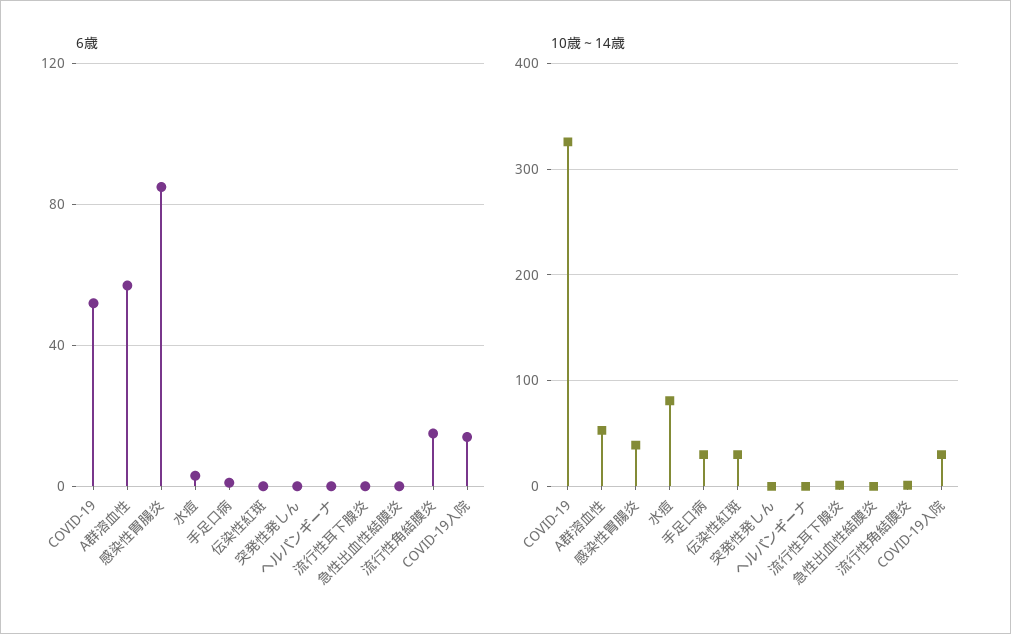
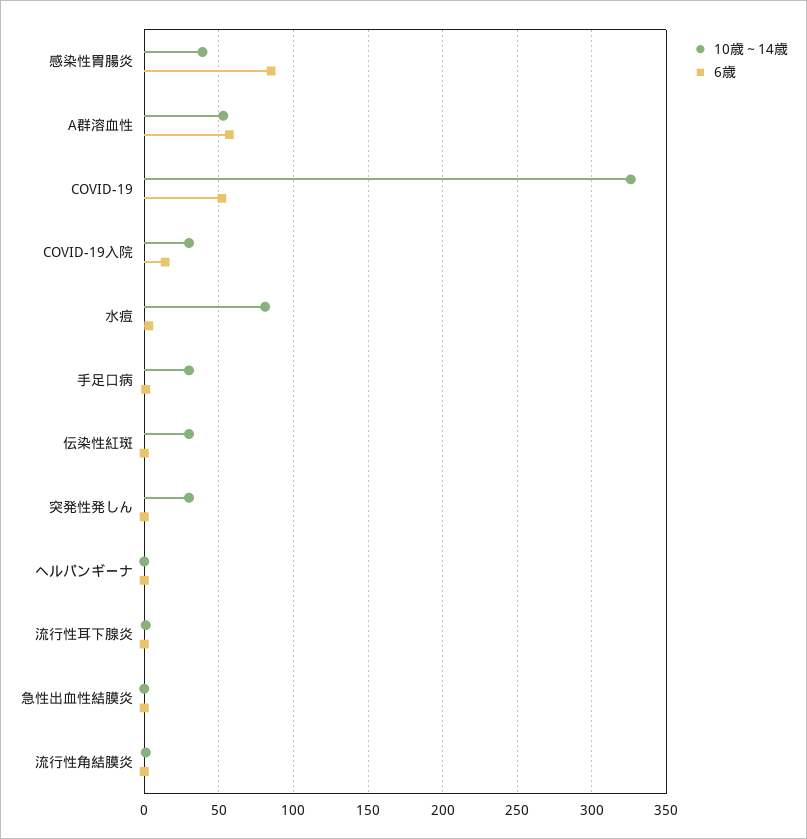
6歳, 流行性角結膜炎: 15 -> 0
10歳～14歳, 突発性発しん: 0 -> 30

